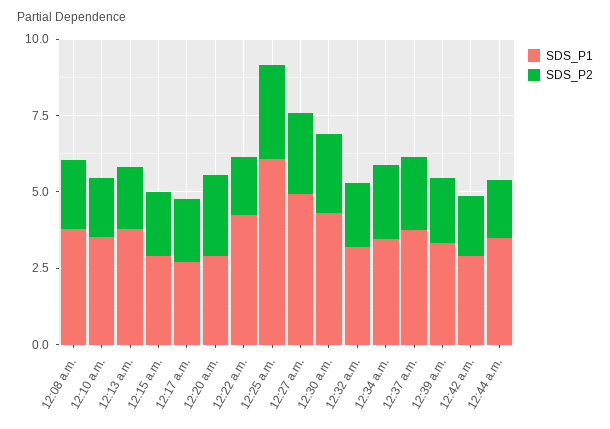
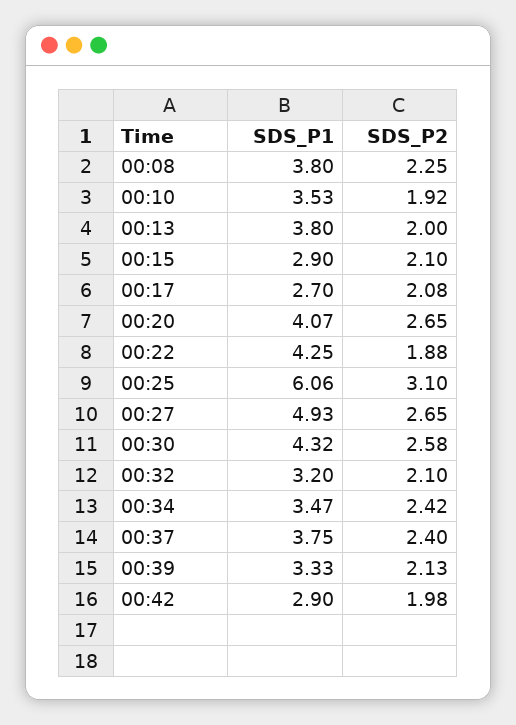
SDS_P1, 12:20 a.m.: 3 -> 4.07
SDS_P1, 12:44 a.m.: 3.5 -> none
SDS_P2, 12:44 a.m.: 2 -> none

